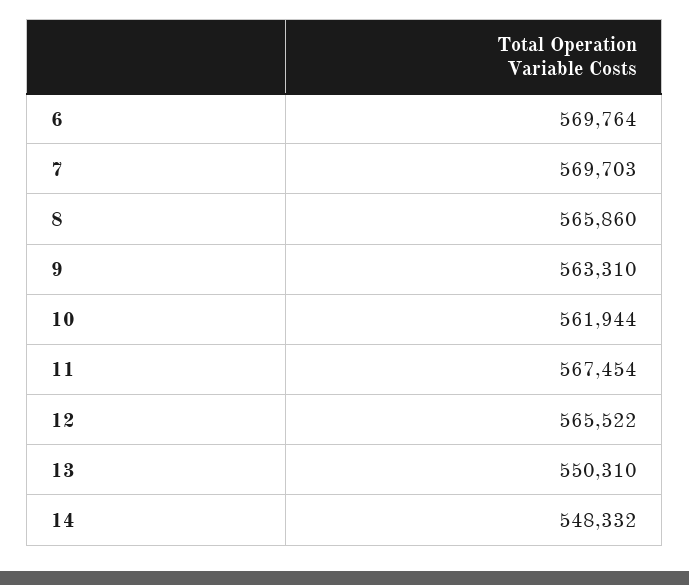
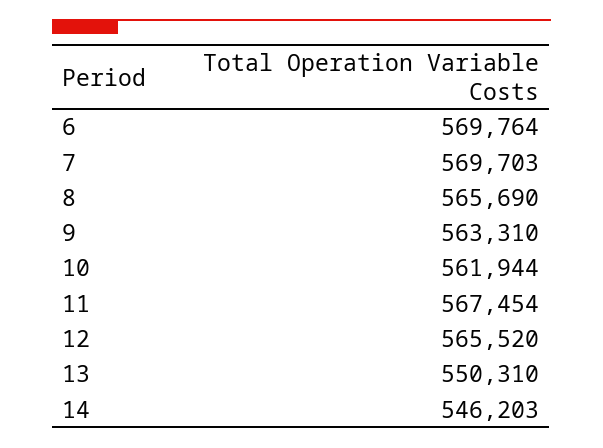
8: 565860 -> 565690
12: 565522 -> 565520
14: 548332 -> 546203

